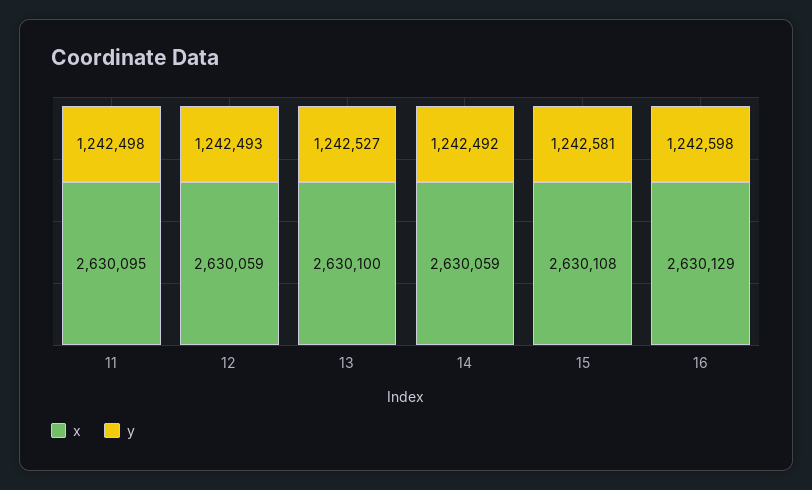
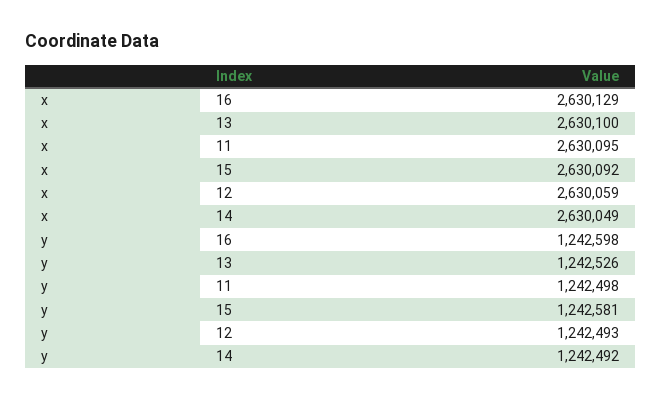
y, 13: 1242527 -> 1242526
x, 14: 2630059 -> 2630049
x, 15: 2630108 -> 2630092

